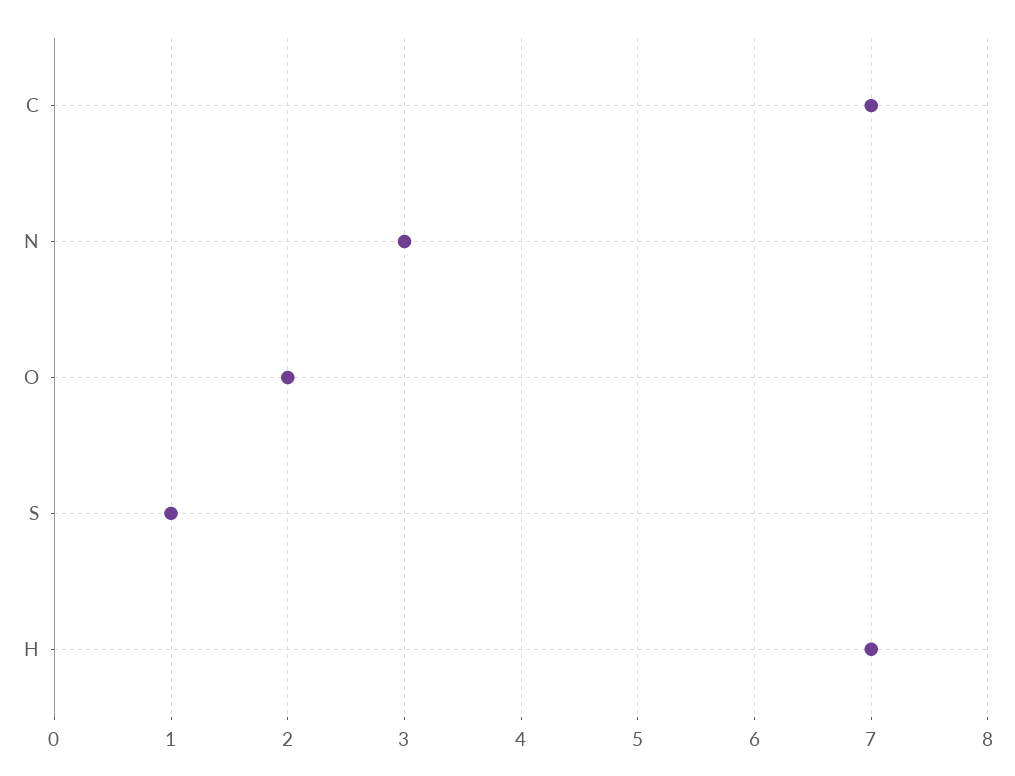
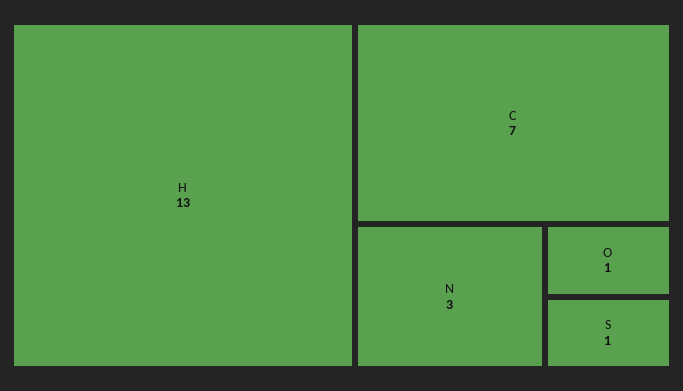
O: 2 -> 1
H: 7 -> 13

